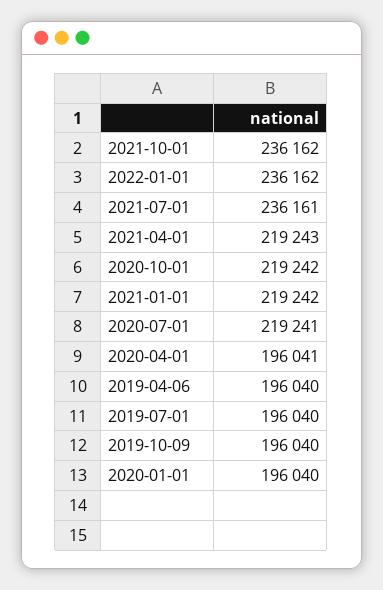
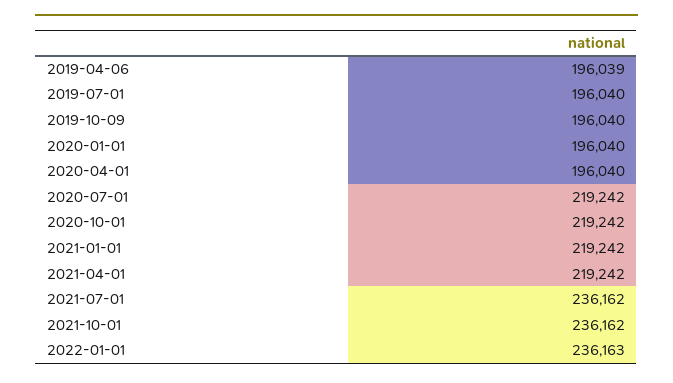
2022-01-01: 236162 -> 236163
2021-07-01: 236161 -> 236162
2021-04-01: 219243 -> 219242
2020-07-01: 219241 -> 219242
2020-04-01: 196041 -> 196040
2019-04-06: 196040 -> 196039

